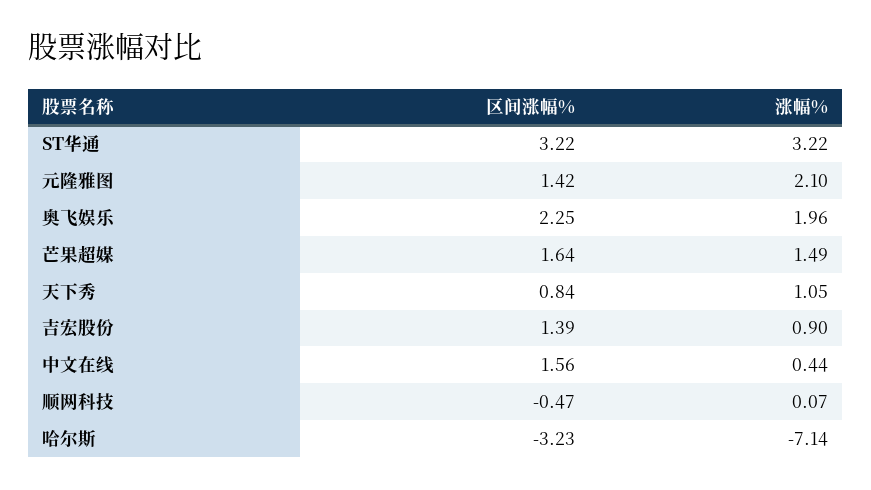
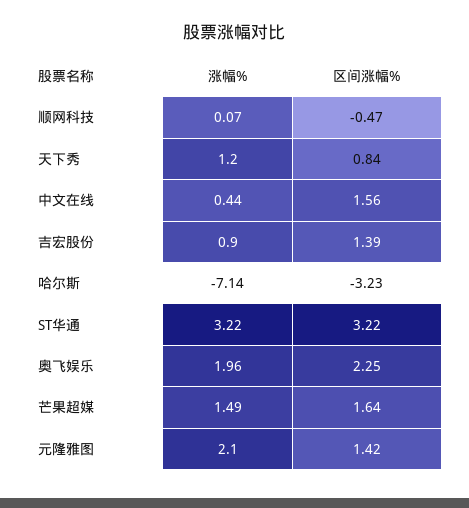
涨幅%, 天下秀: 1.05 -> 1.2

